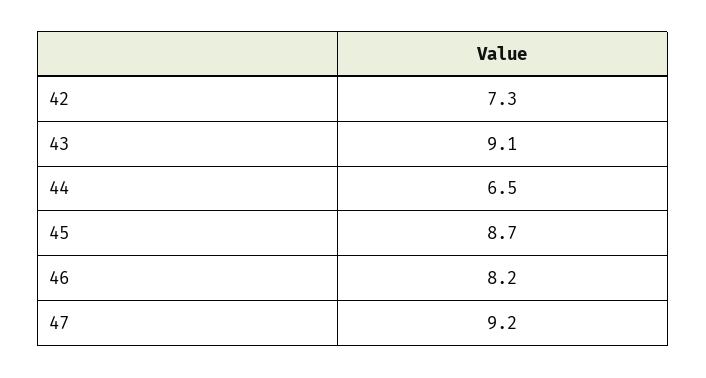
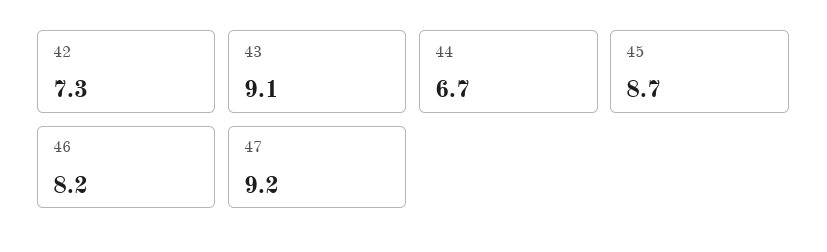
44: 6.5 -> 6.7

